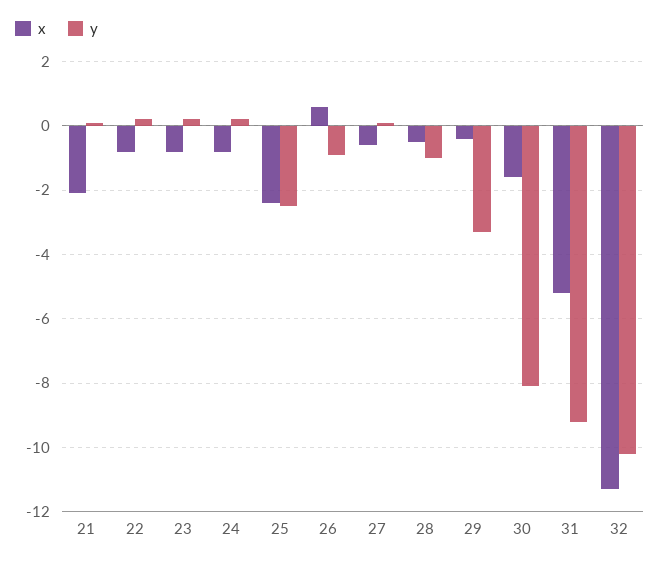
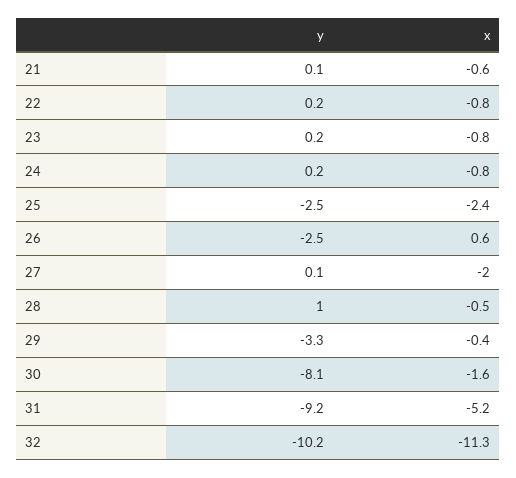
x, 21: -2 -> -0.6
y, 26: -1 -> -2.5
x, 27: -0.5 -> -2
y, 28: -1 -> 1

